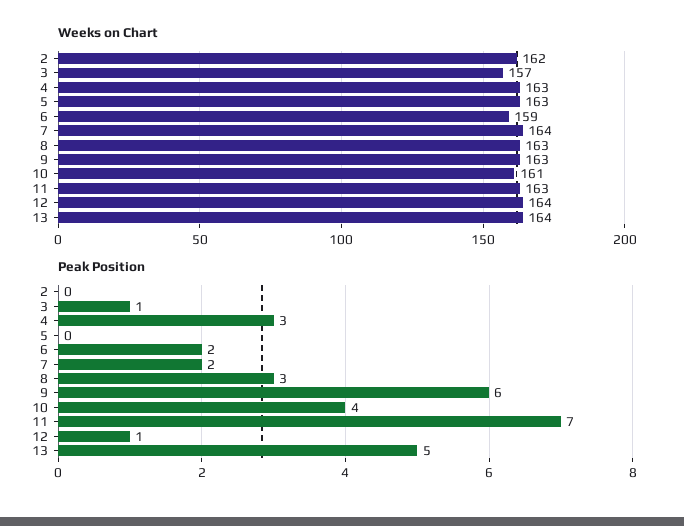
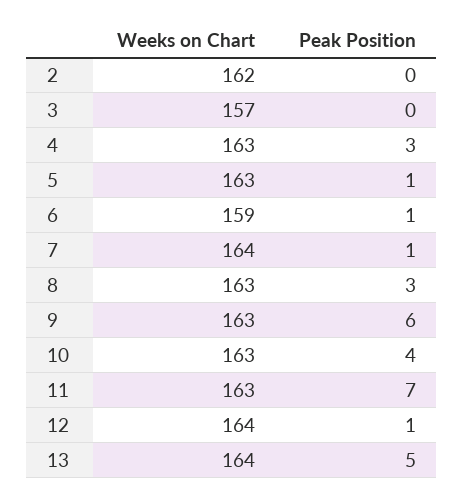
Weeks on Chart, 10: 161 -> 163
Peak Position, 3: 1 -> 0
Peak Position, 5: 0 -> 1
Peak Position, 6: 2 -> 1
Peak Position, 7: 2 -> 1

